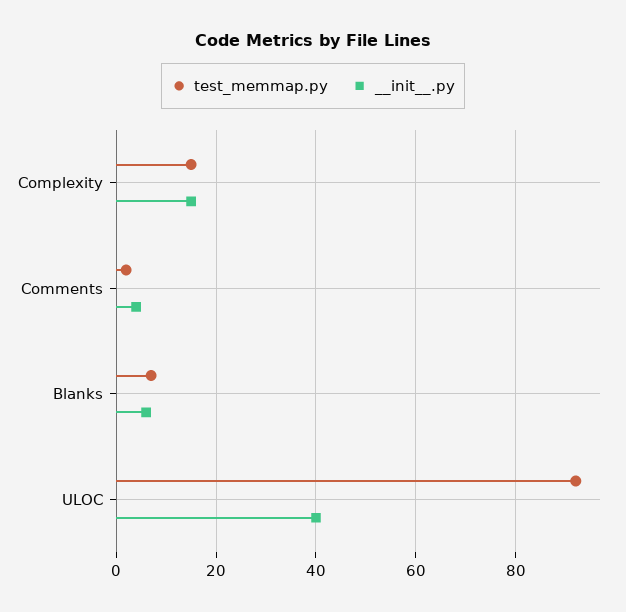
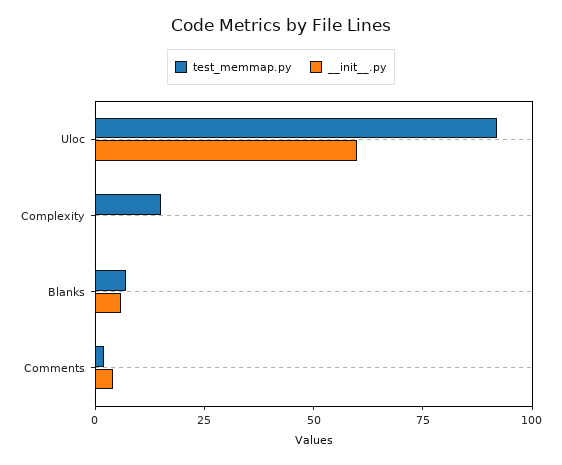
__init__.py, Complexity: 15 -> 0
__init__.py, ULOC: 40 -> 60

